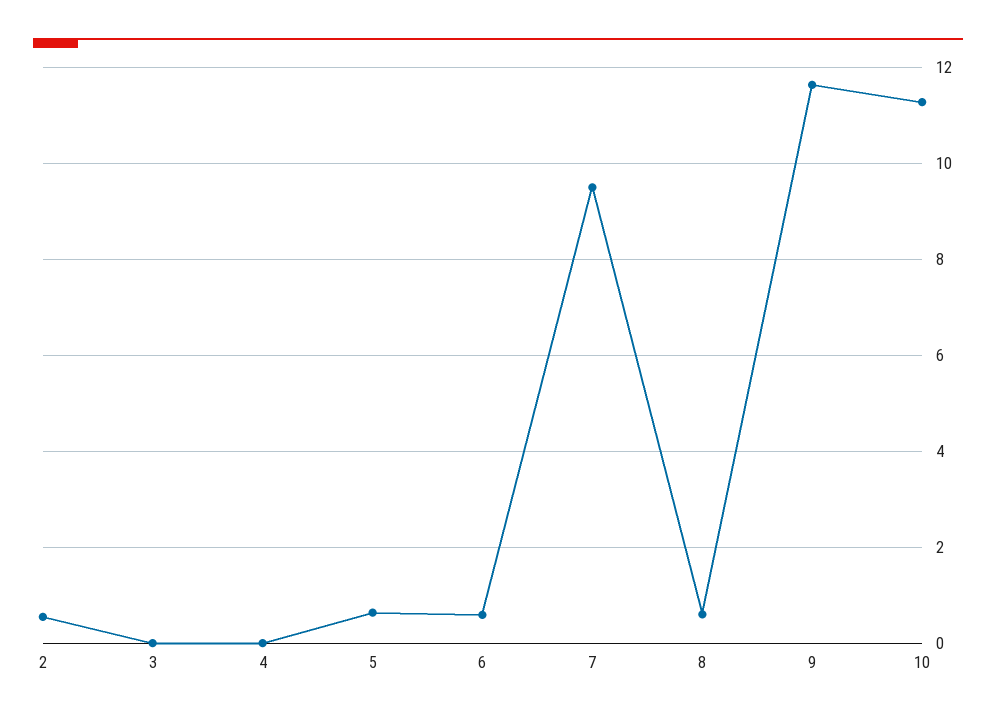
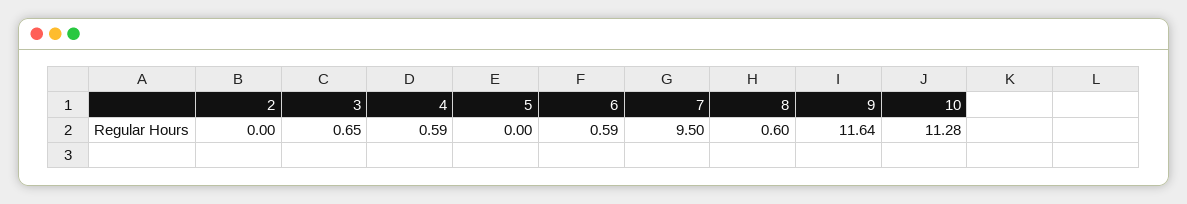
2: 0.6 -> 0
3: 0 -> 0.65
4: 0 -> 0.59
5: 0.6 -> 0

